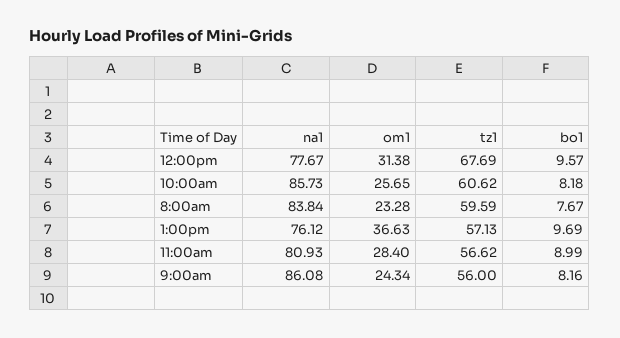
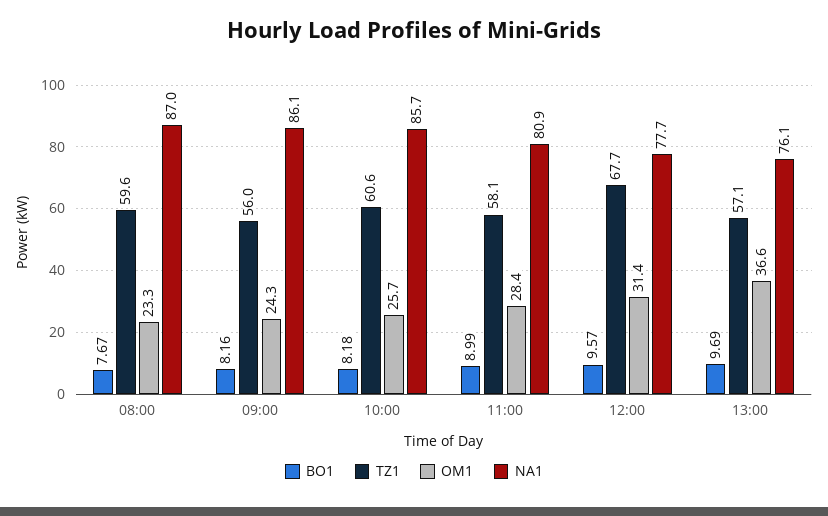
na1, 8:00am: 83.84 -> 87
tz1, 11:00am: 56.62 -> 58.1

